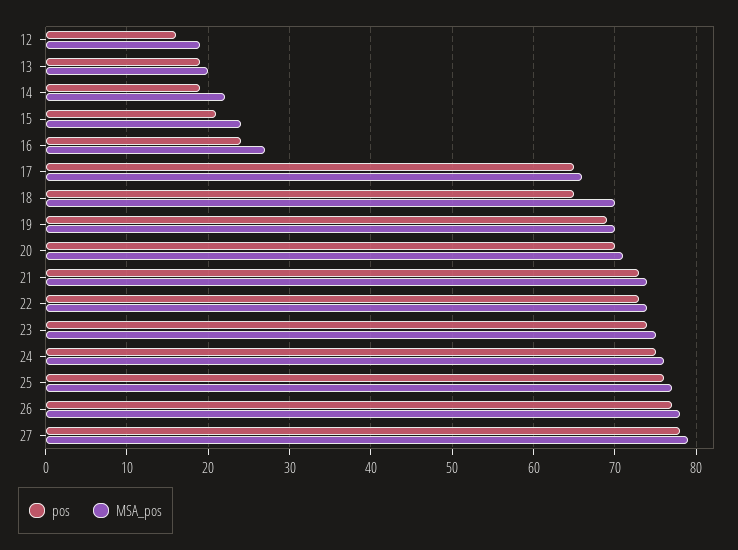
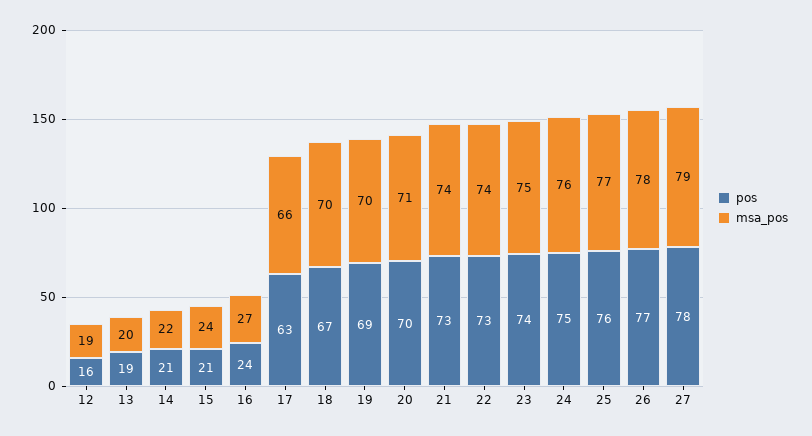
pos, 14: 19 -> 21
pos, 17: 65 -> 63
pos, 18: 65 -> 67

